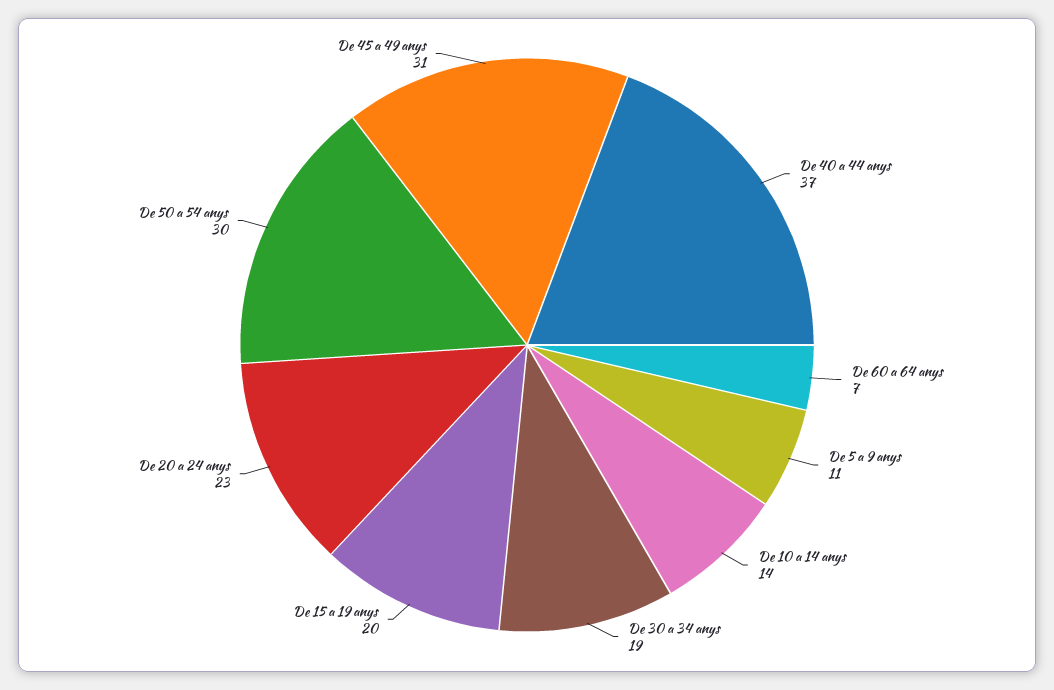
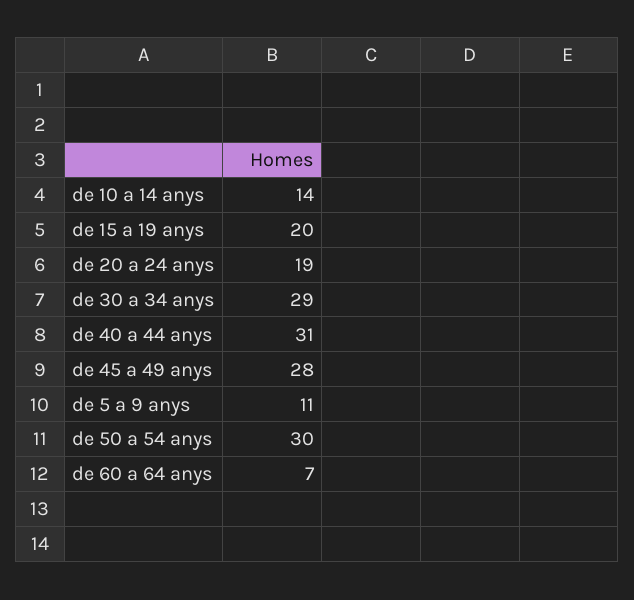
De 40 a 44 anys: 37 -> 31
De 30 a 34 anys: 19 -> 29
De 20 a 24 anys: 23 -> 19
De 45 a 49 anys: 31 -> 28

